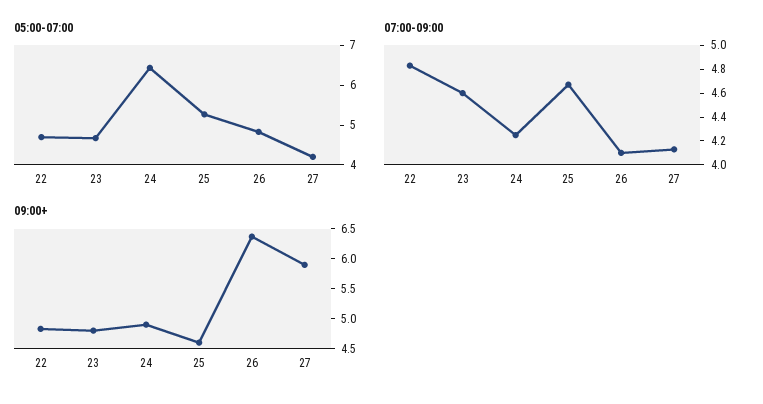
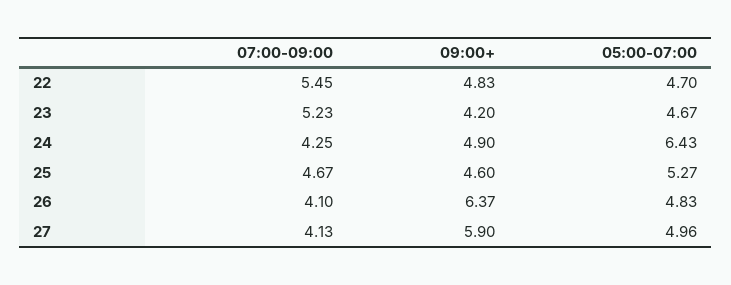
05:00-07:00, 27: 4.25 -> 4.96
07:00-09:00, 22: 4.8 -> 5.45
07:00-09:00, 23: 4.6 -> 5.23
09:00+, 23: 4.75 -> 4.2

